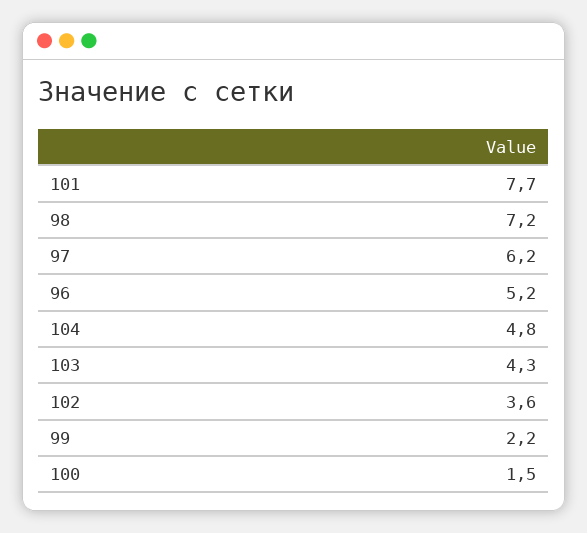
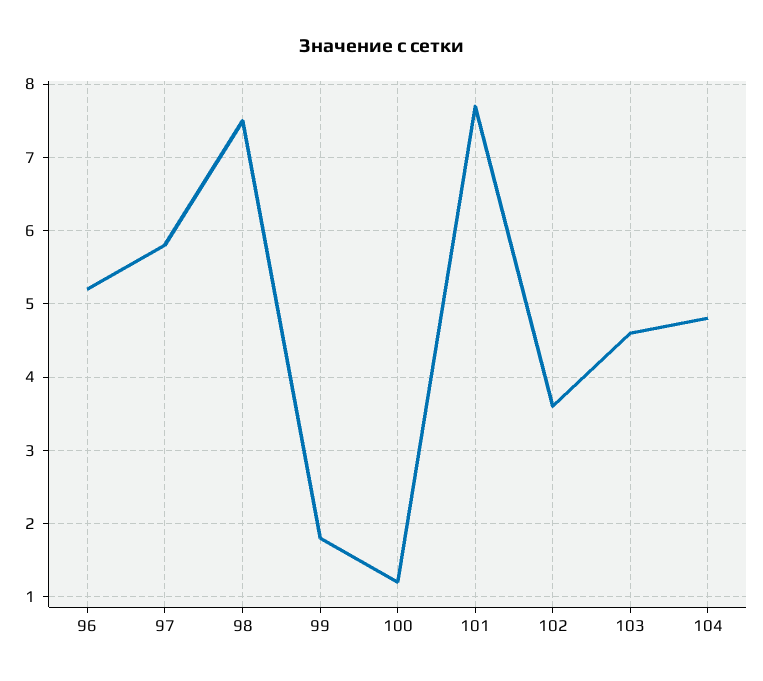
98: 7.2 -> 7.5
97: 6.2 -> 5.8
103: 4.3 -> 4.6
99: 2.2 -> 1.8
100: 1.5 -> 1.2

